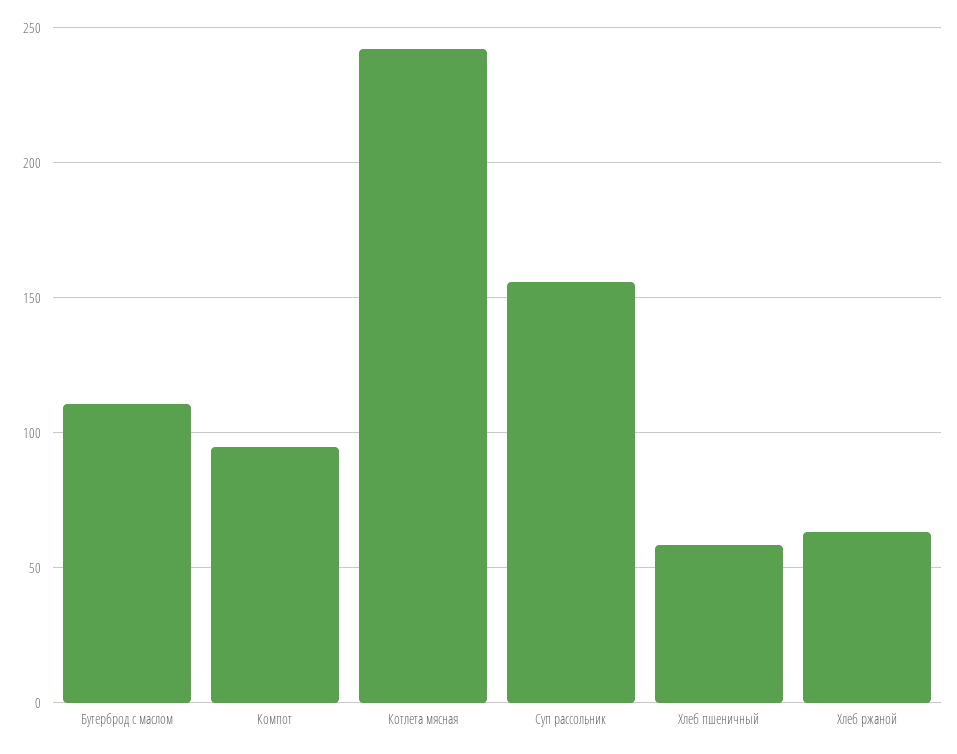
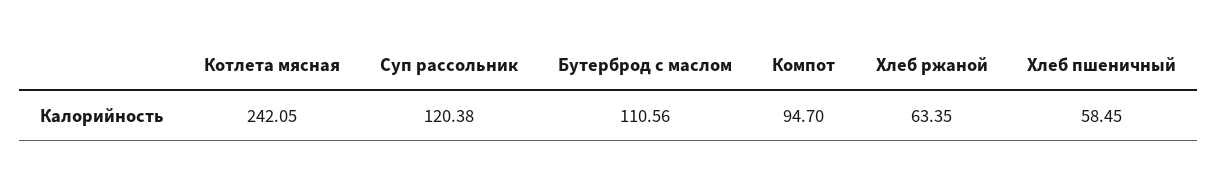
Суп рассольник: 155 -> 120.38

